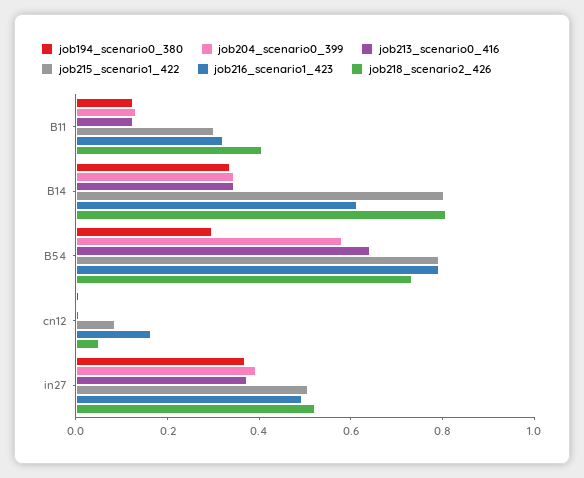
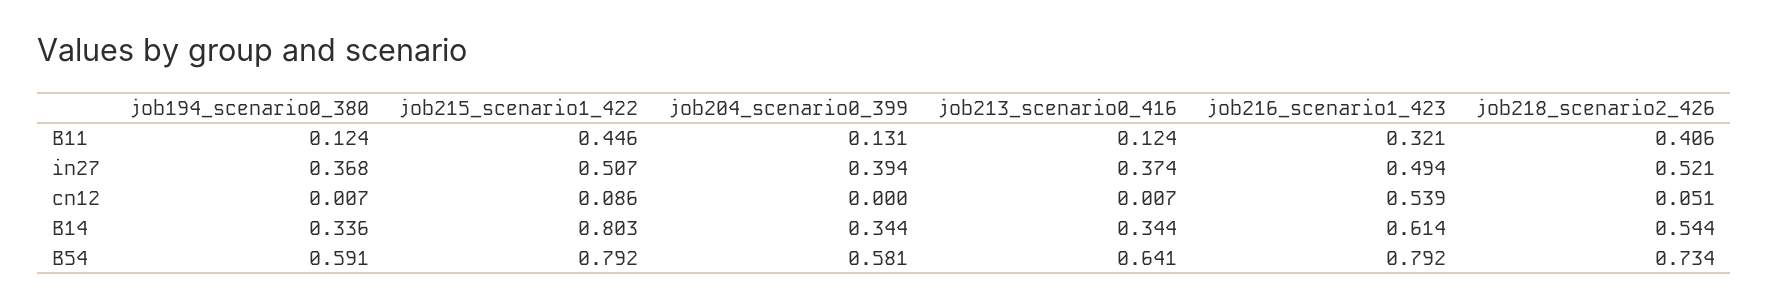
job215_scenario1_422, B11: 0.3 -> 0.446
job218_scenario2_426, B14: 0.8 -> 0.544
job194_scenario0_380, B54: 0.3 -> 0.591
job216_scenario1_423, cn12: 0.15 -> 0.539

